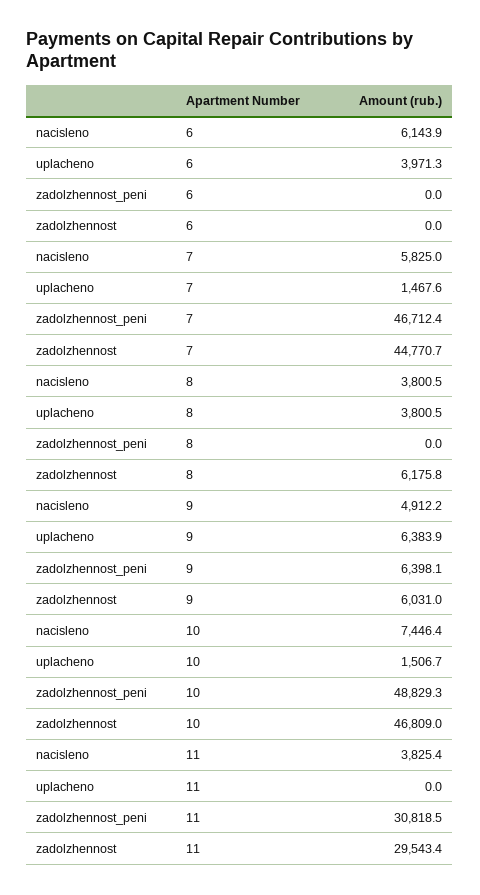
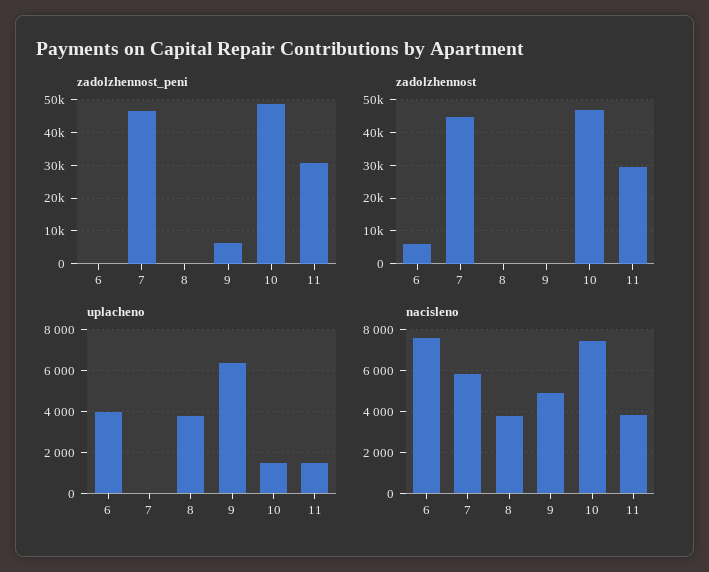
nacisleno, 6: 6143.9 -> 7500
zadolzhennost, 6: 0 -> 6000
uplacheno, 7: 1467.6 -> 0
zadolzhennost, 8: 6175.8 -> 0
zadolzhennost, 9: 6031 -> 0
uplacheno, 11: 0 -> 1500

